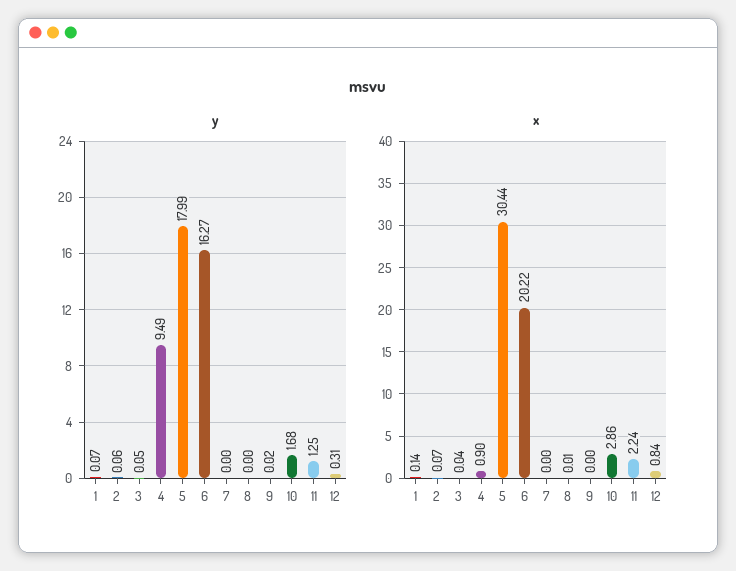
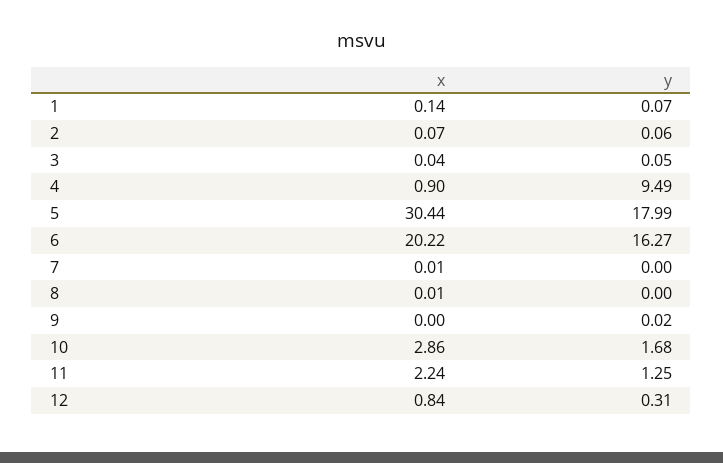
x, 7: 0 -> 0.01

